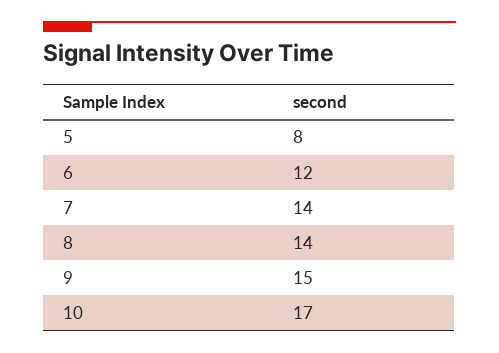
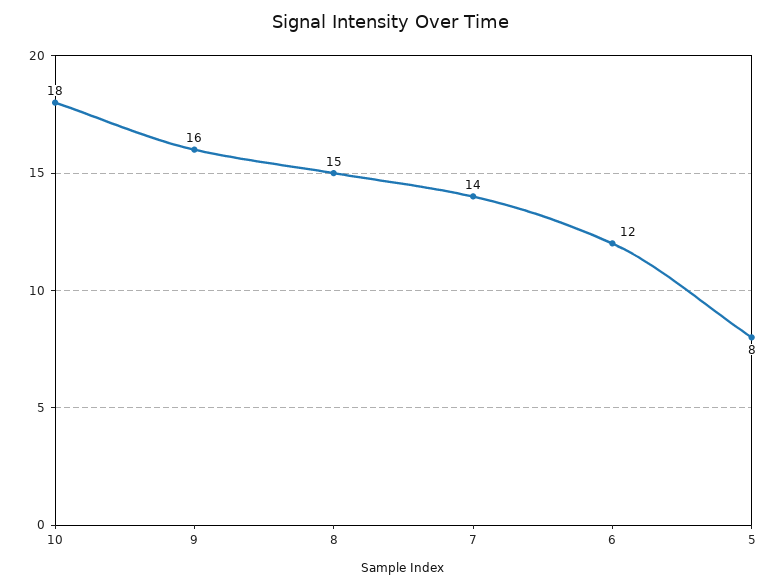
8: 14 -> 15
9: 15 -> 16
10: 17 -> 18

